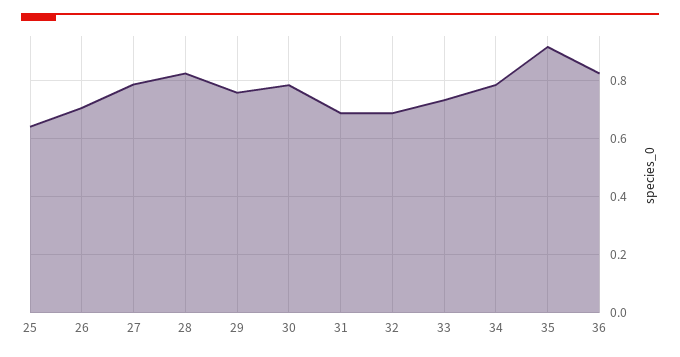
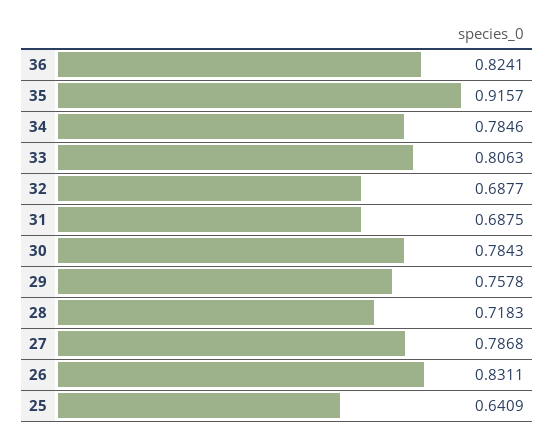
26: 0.7 -> 0.8311
28: 0.825 -> 0.7183
33: 0.725 -> 0.8063

